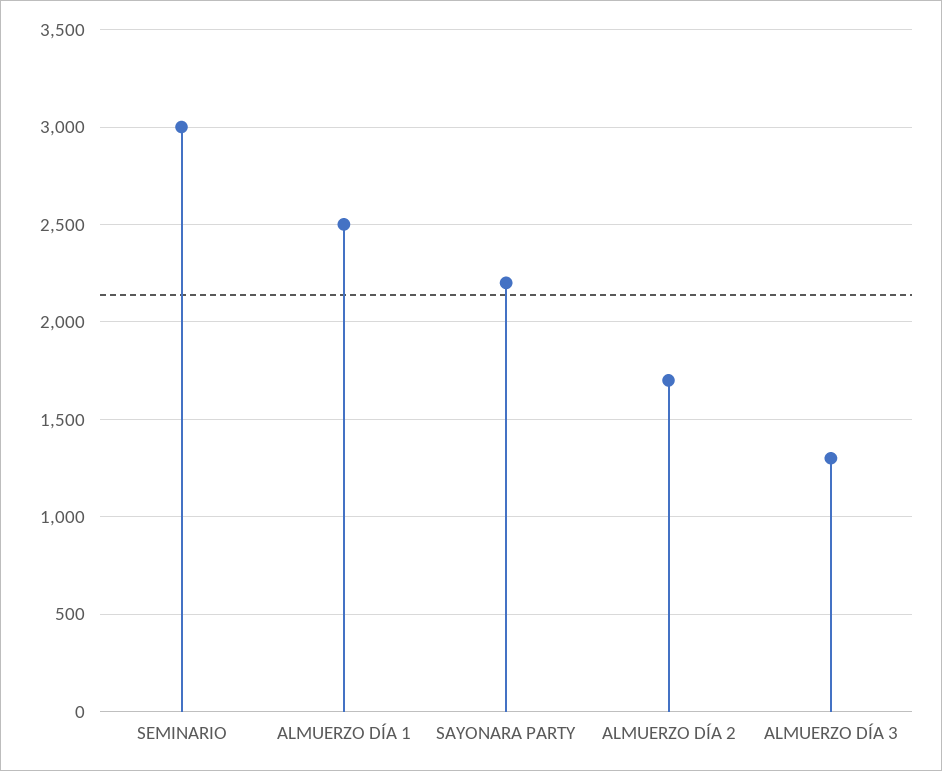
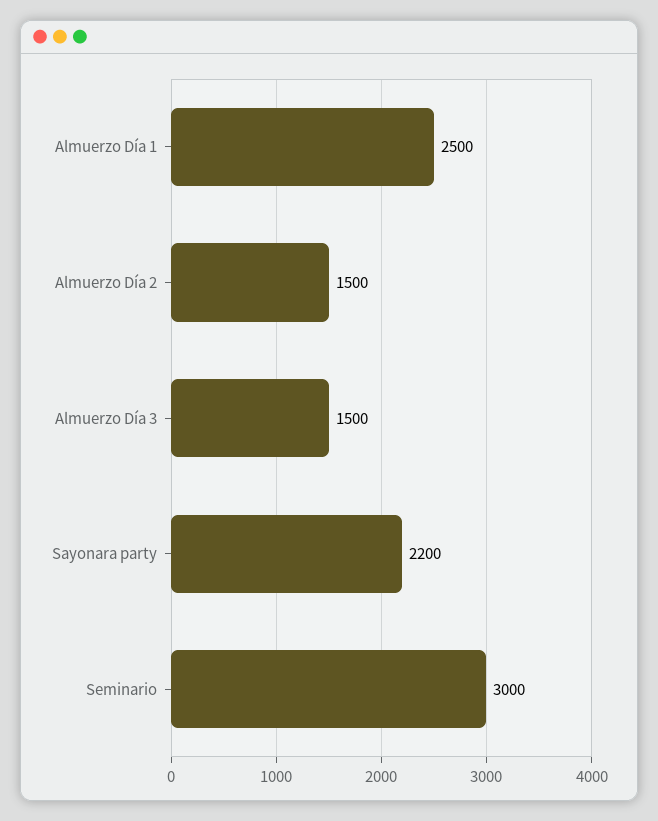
ALMUERZO DÍA 2: 1700 -> 1500
ALMUERZO DÍA 3: 1300 -> 1500

